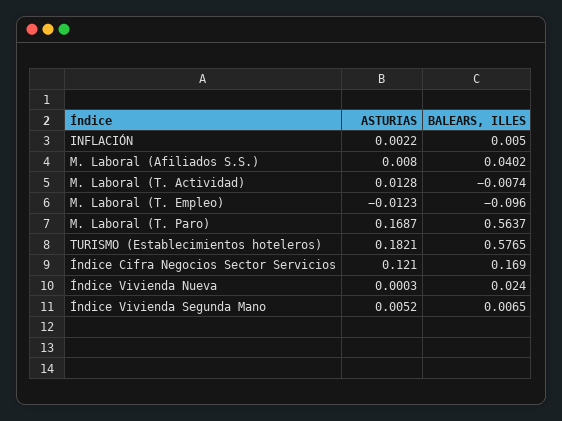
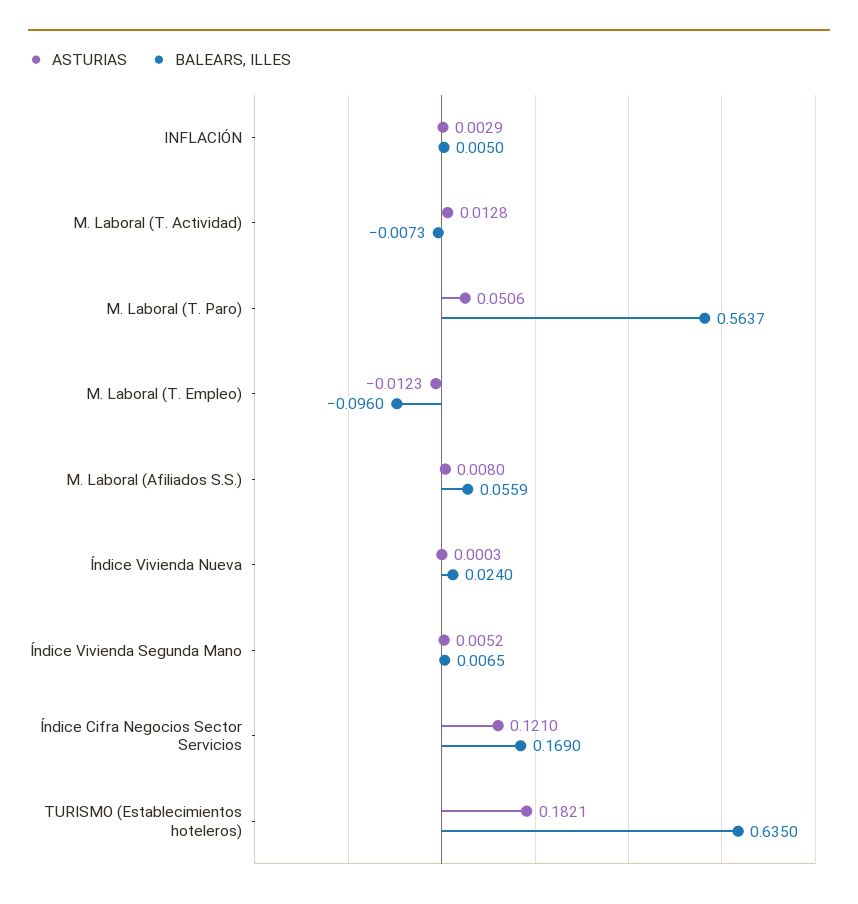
ASTURIAS, INFLACIÓN: 0.0022 -> 0.0029
BALEARS, ILLES, M. Laboral (Afiliados S.S.): 0.0402 -> 0.0559
BALEARS, ILLES, M. Laboral (T. Actividad): -0.0074 -> -0.0073
ASTURIAS, M. Laboral (T. Paro): 0.1687 -> 0.0506
BALEARS, ILLES, TURISMO (Establecimientos hoteleros): 0.5765 -> 0.635

